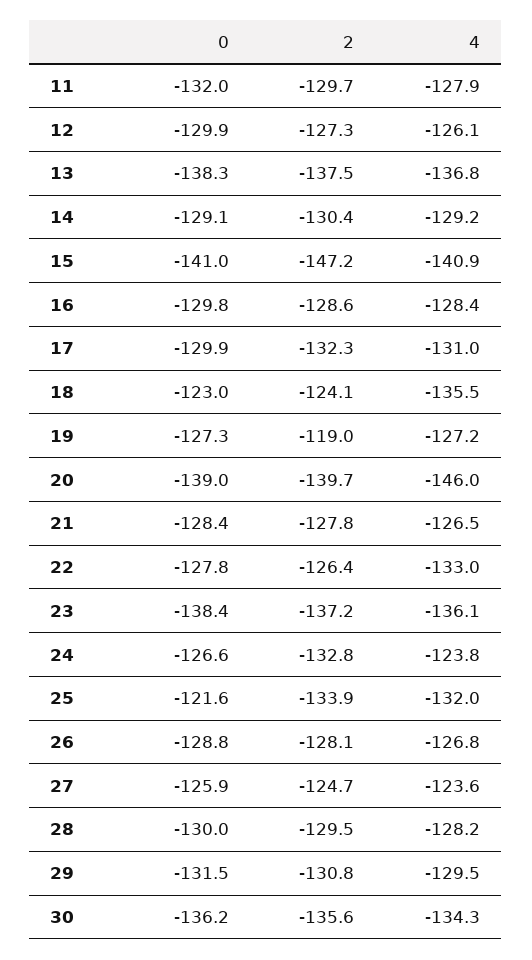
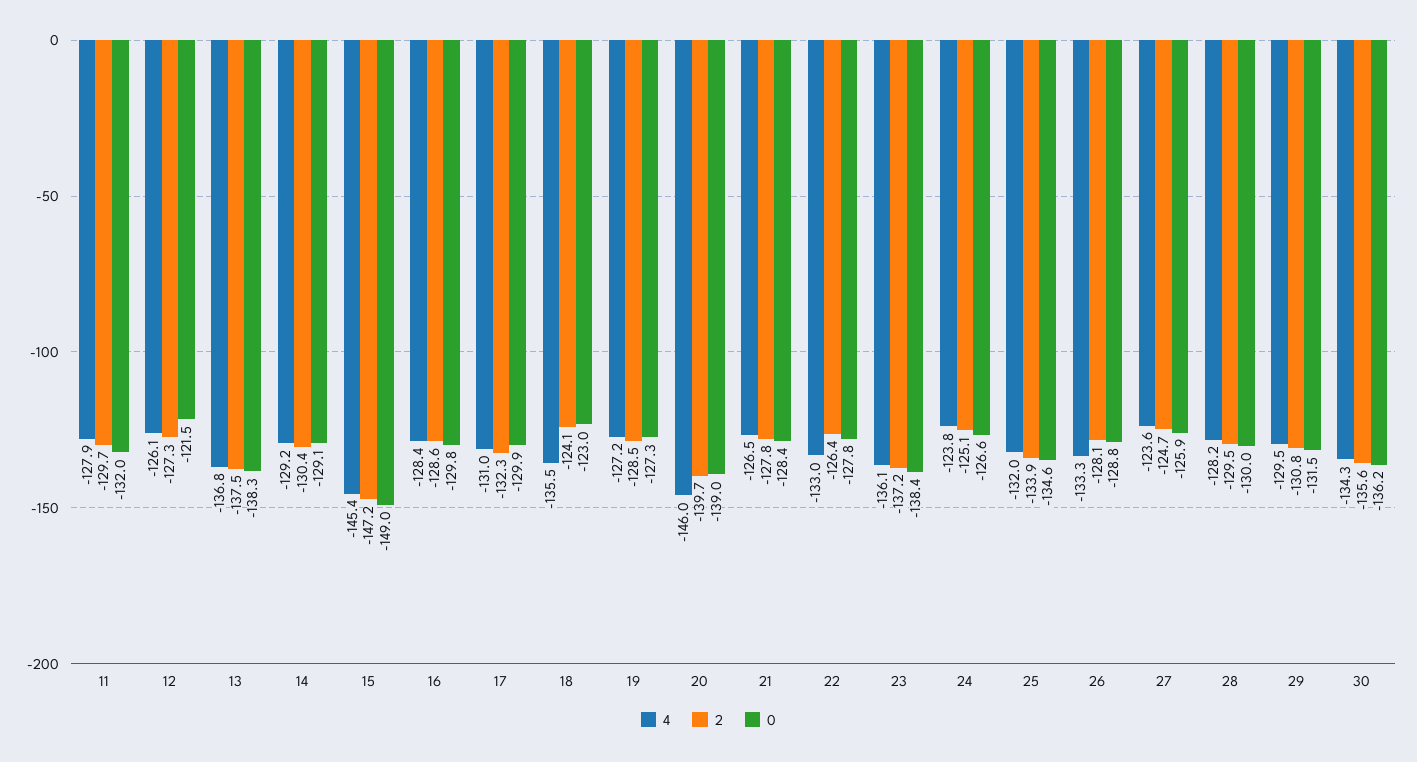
0, 12: -129.9 -> -121.5
0, 15: -141 -> -149
4, 15: -140.9 -> -145.4
2, 19: -119 -> -128.5
2, 24: -132.8 -> -125.1
0, 25: -121.6 -> -134.6
4, 26: -126.8 -> -133.3

